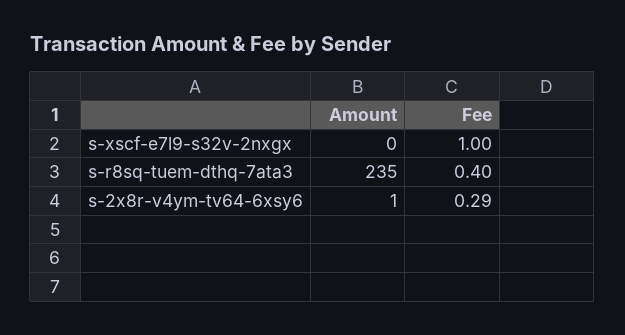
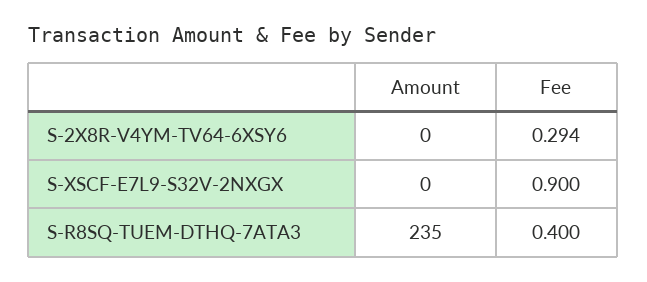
Fee, s-xscf-e7l9-s32v-2nxgx: 1 -> 0.9
Amount, s-2x8r-v4ym-tv64-6xsy6: 1 -> 0

